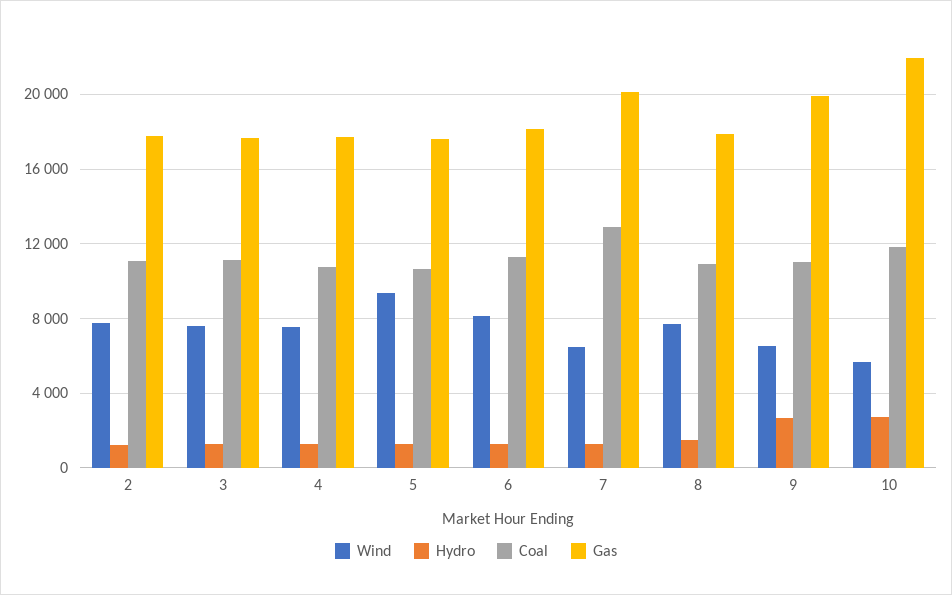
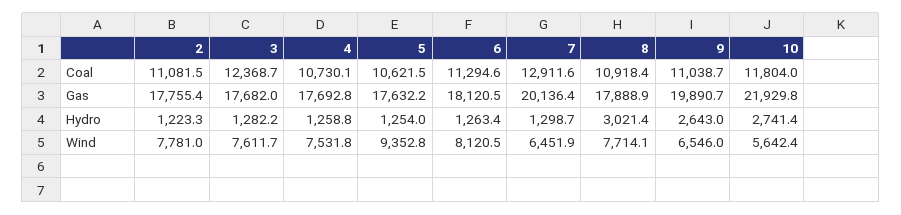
Coal, 3: 11000 -> 12368.7
Hydro, 8: 1500 -> 3021.4

